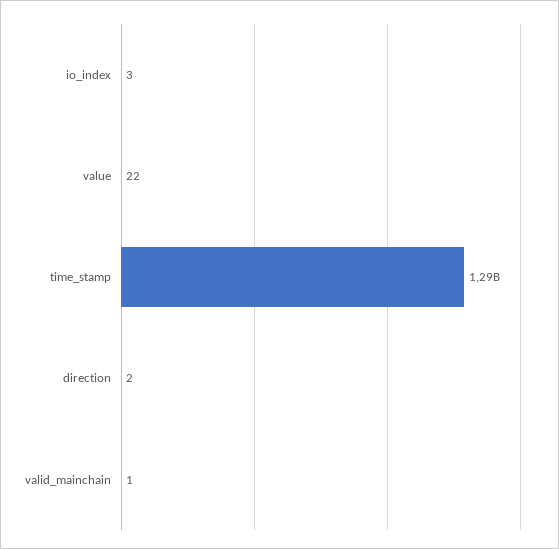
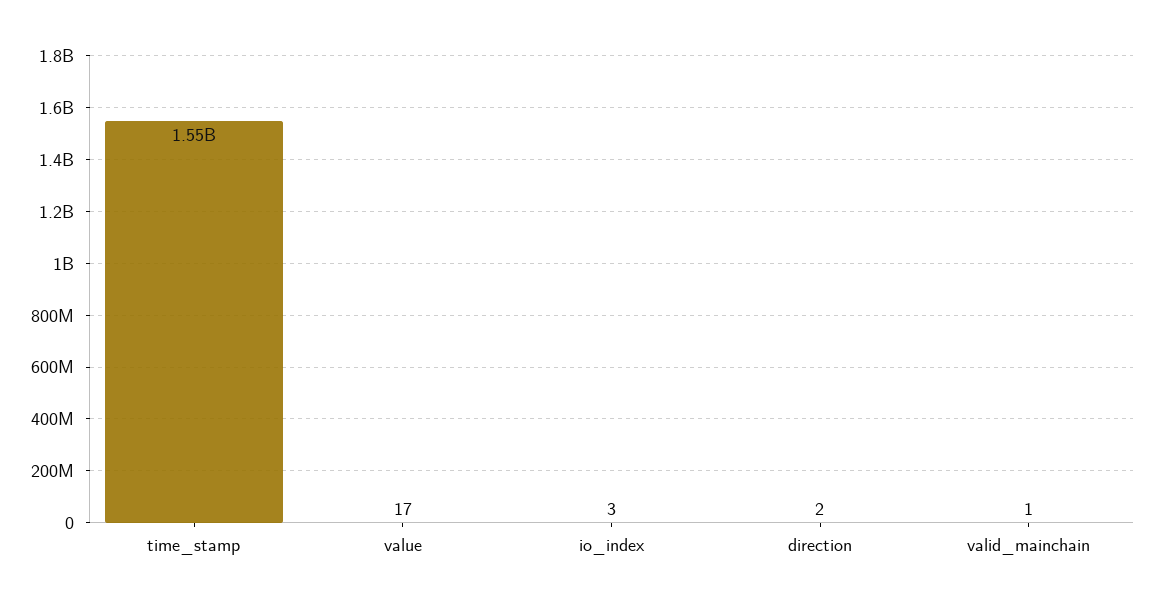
value: 22 -> 17
time_stamp: 1290000000 -> 1550000000

